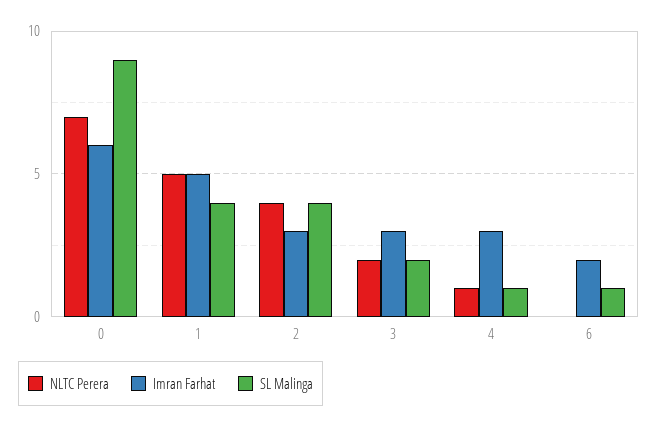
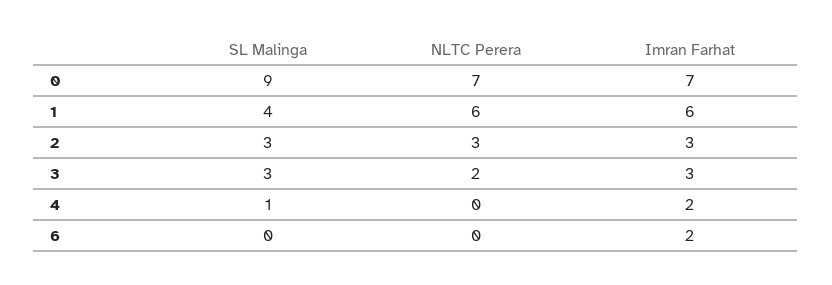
Imran Farhat, 0: 6 -> 7
NLTC Perera, 1: 5 -> 6
Imran Farhat, 1: 5 -> 6
NLTC Perera, 2: 4 -> 3
SL Malinga, 2: 4 -> 3
SL Malinga, 3: 2 -> 3
NLTC Perera, 4: 1 -> 0
Imran Farhat, 4: 3 -> 2
SL Malinga, 6: 1 -> 0

